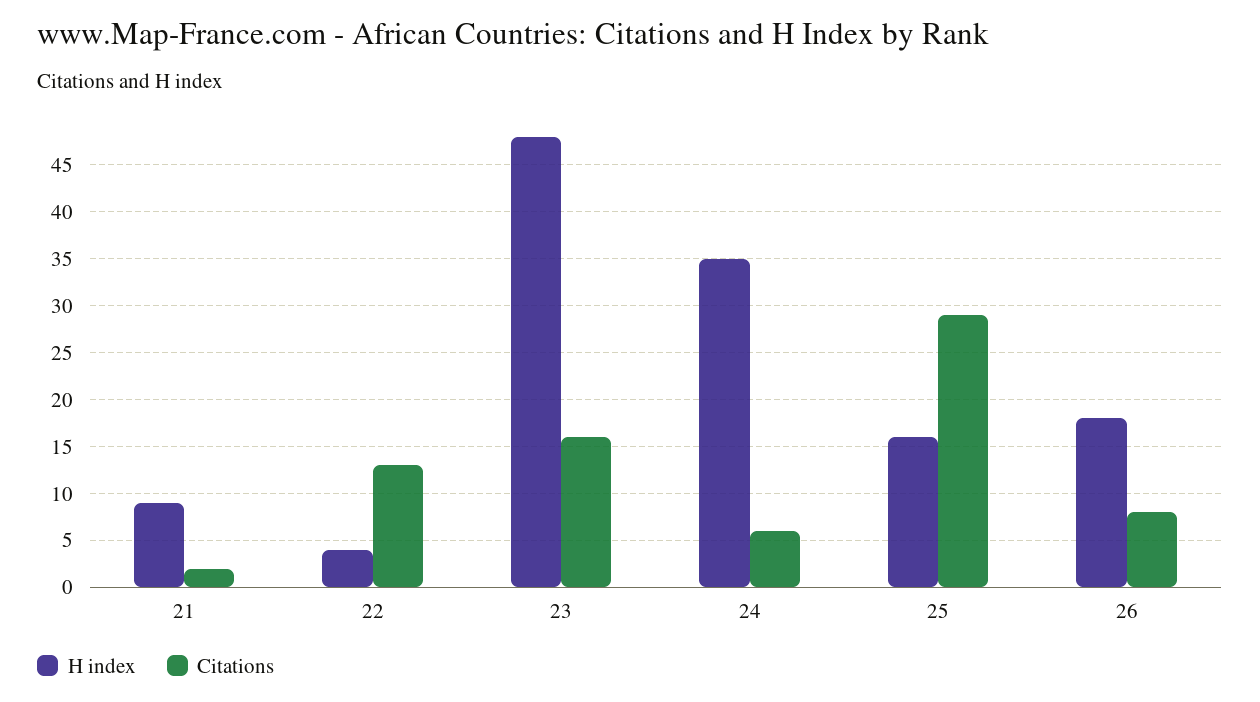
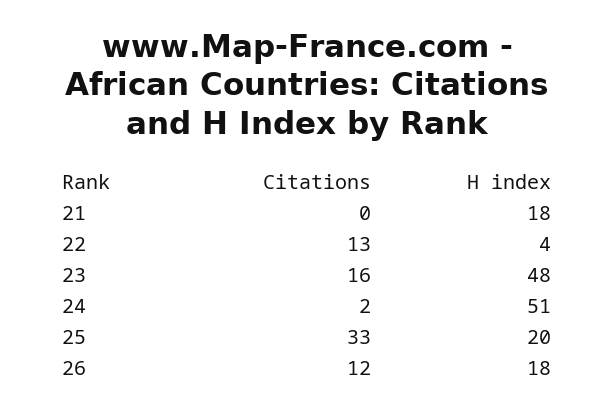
H index, 21: 9 -> 18
Citations, 21: 2 -> 0
H index, 24: 35 -> 51
Citations, 24: 6 -> 2
H index, 25: 16 -> 20
Citations, 25: 29 -> 33
Citations, 26: 8 -> 12

